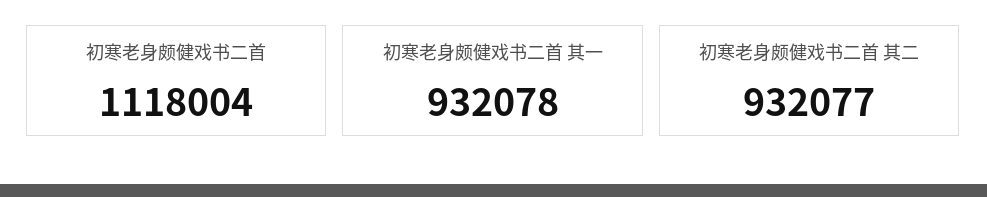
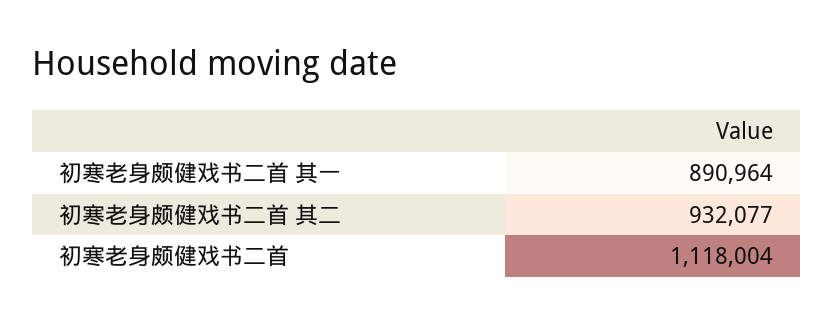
初寒老身颇健戏书二首 其一: 932078 -> 890964

